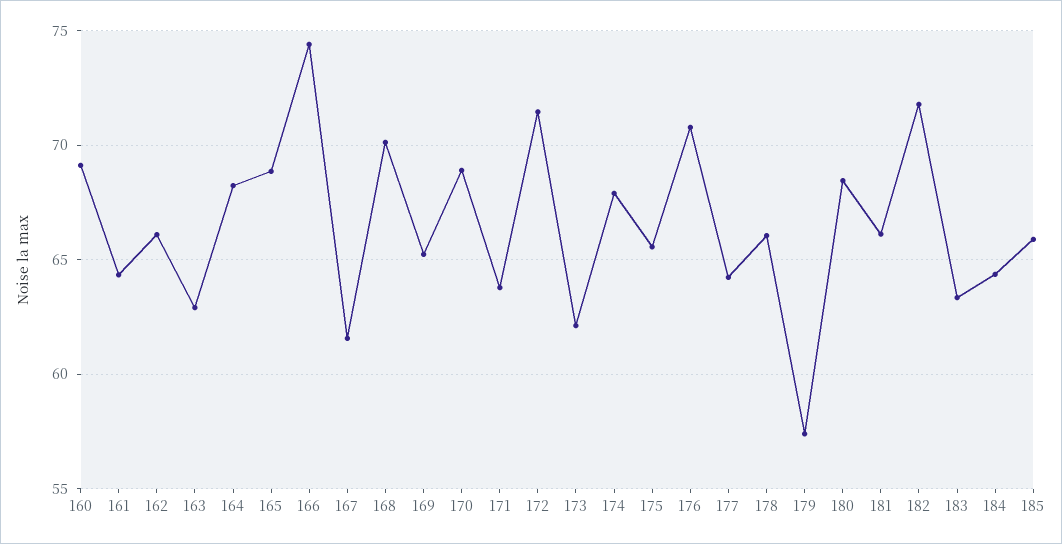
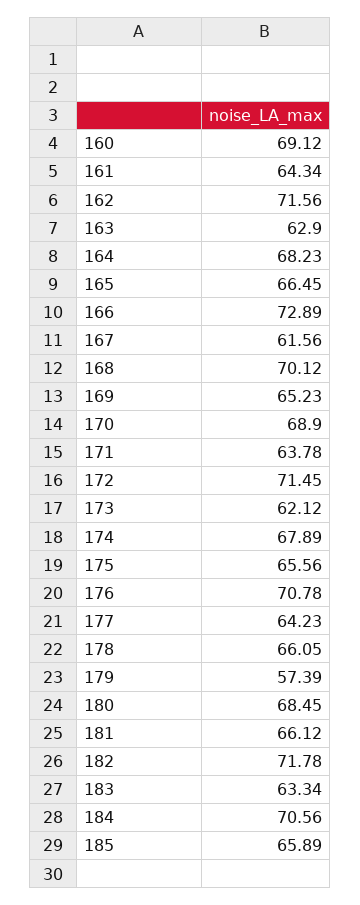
162: 66 -> 71.56
165: 69 -> 66.45
166: 74.5 -> 72.89
184: 64.5 -> 70.56

